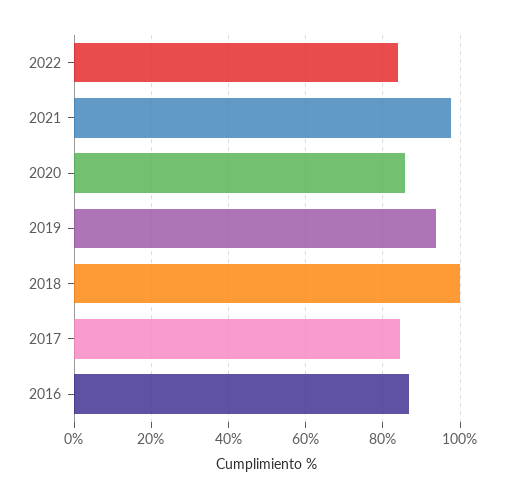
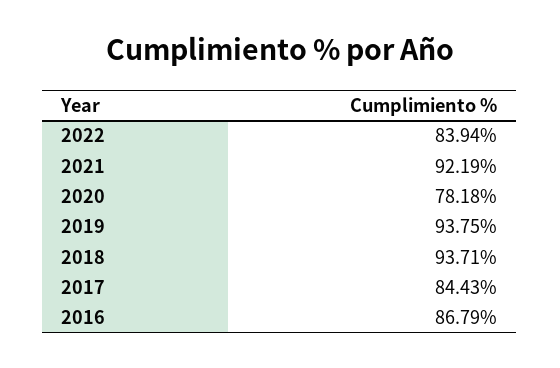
2021: 98 -> 92.19
2020: 86 -> 78.18
2018: 100 -> 93.71

